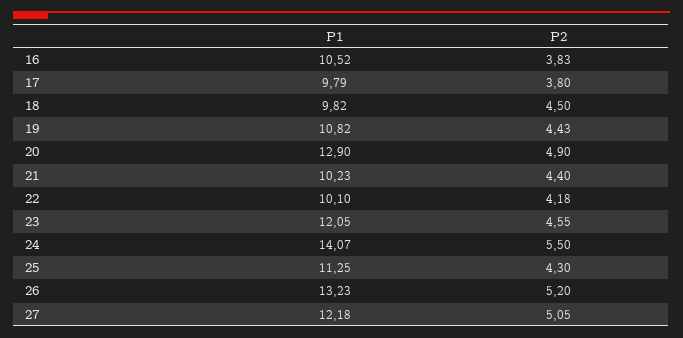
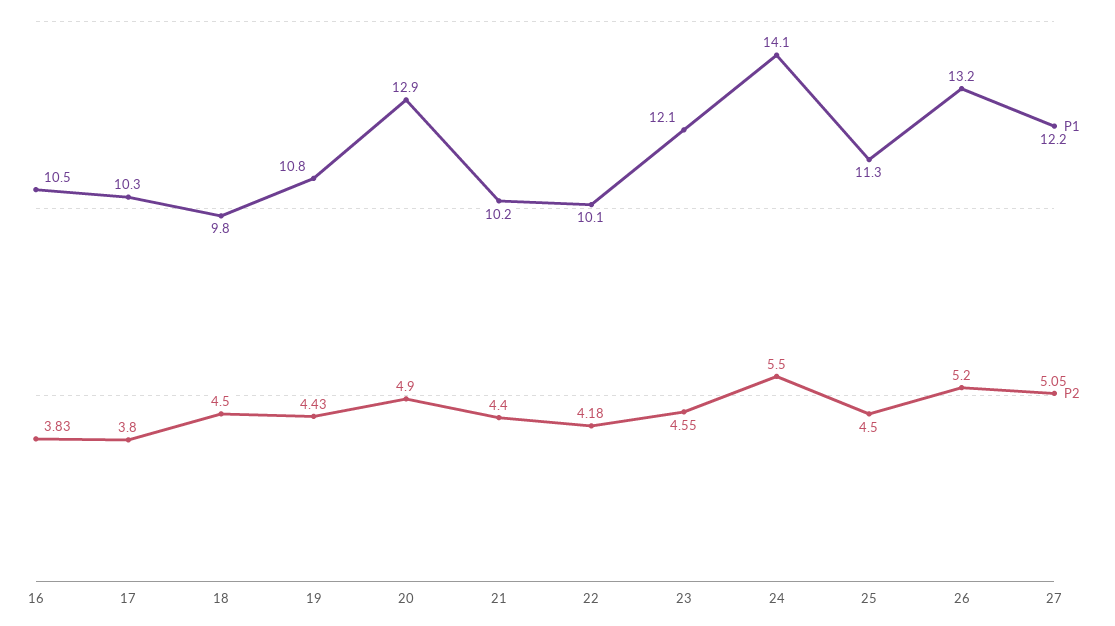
P1, 17: 9.79 -> 10.3
P2, 25: 4.3 -> 4.5

